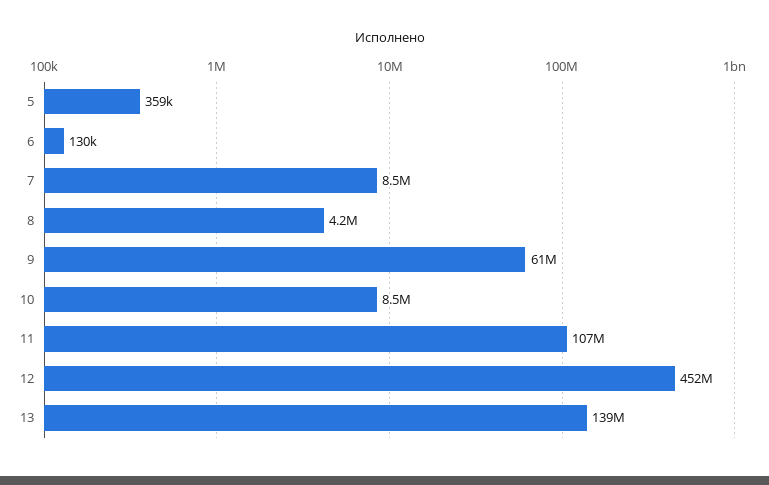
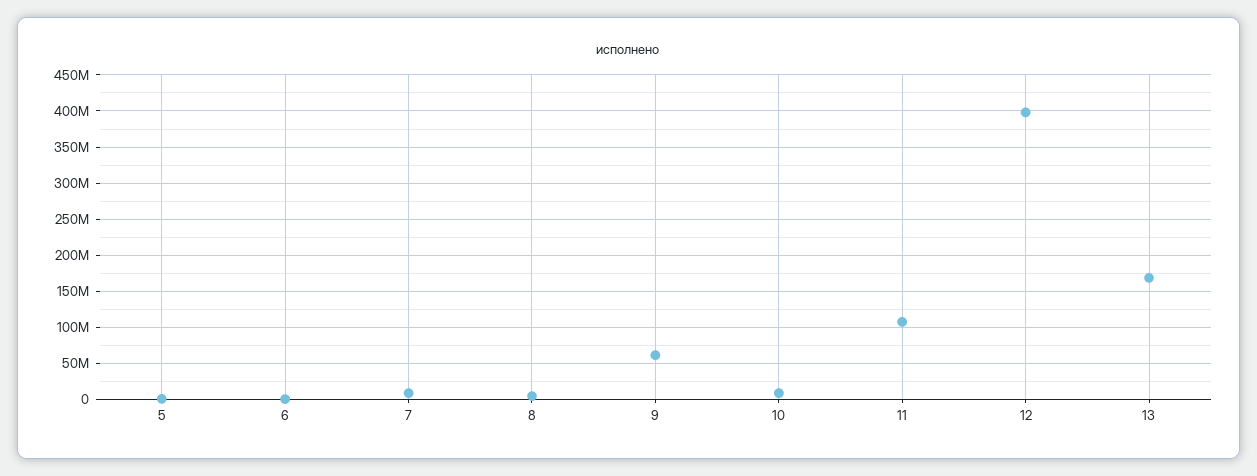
12: 452000000 -> 400000000
13: 139000000 -> 170000000

